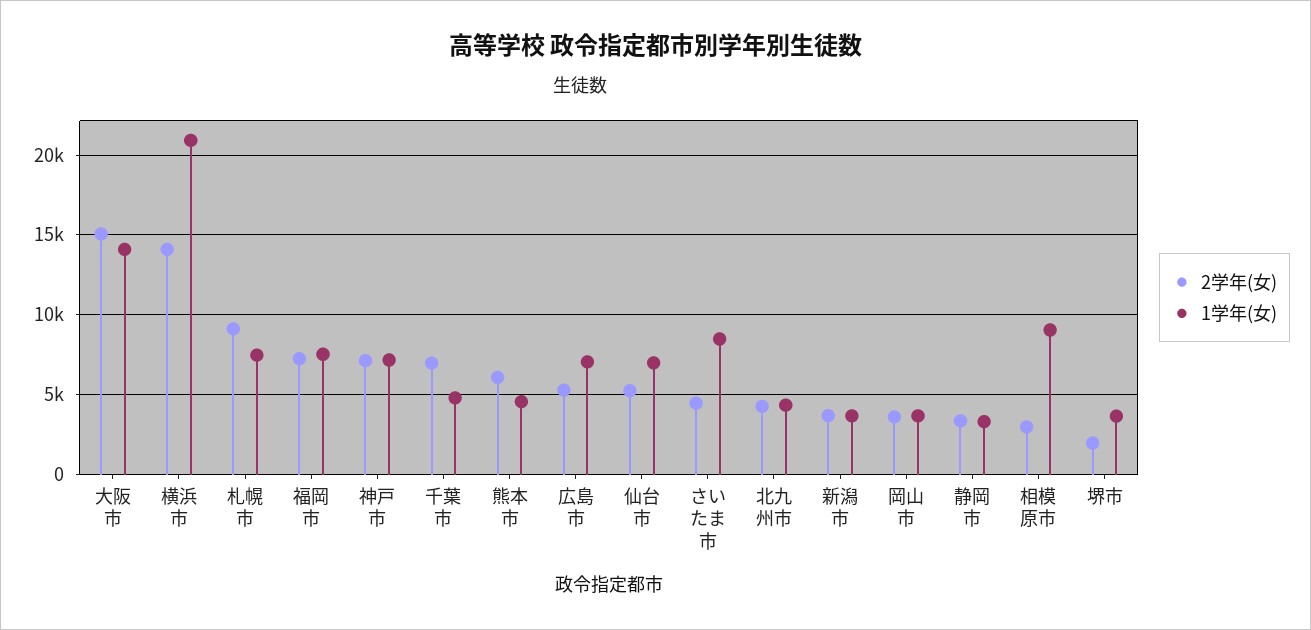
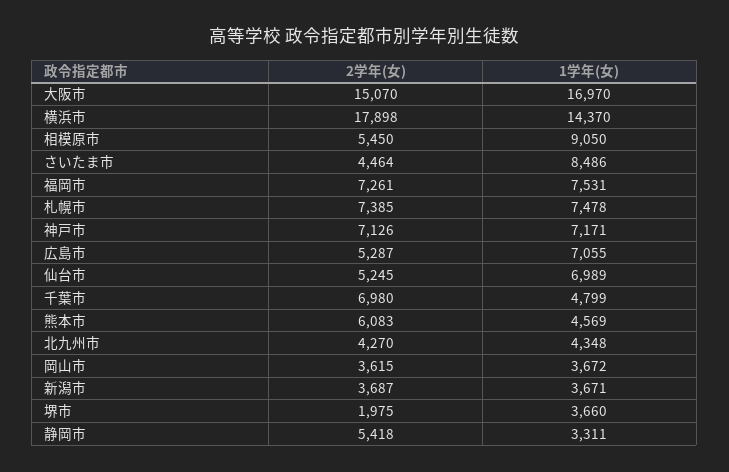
1学年(女), 大阪市: 14000 -> 16970
2学年(女), 横浜市: 14000 -> 17898
1学年(女), 横浜市: 21000 -> 14370
2学年(女), 札幌市: 9000 -> 7385
2学年(女), 静岡市: 3500 -> 5418
2学年(女), 相模原市: 3000 -> 5450

